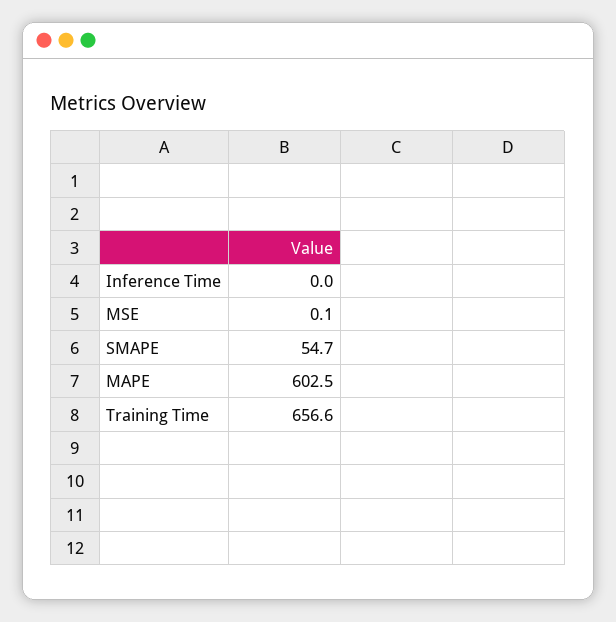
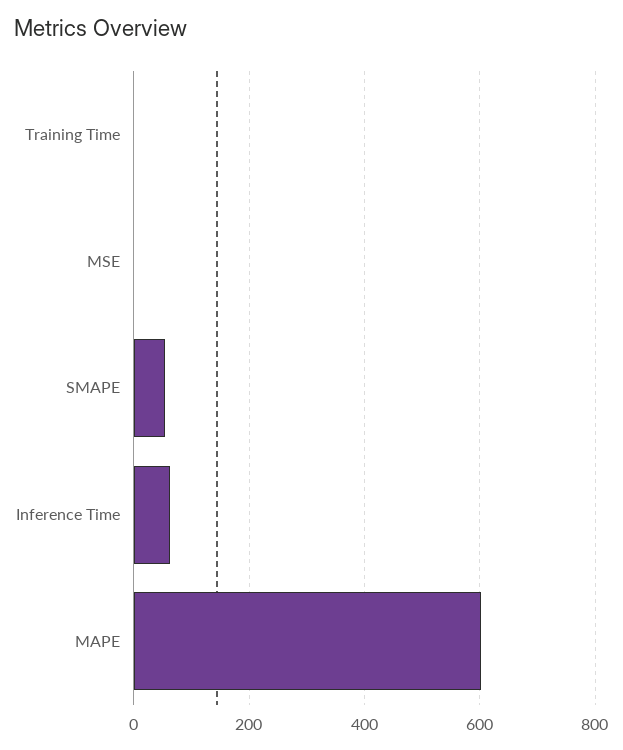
Inference Time: 0 -> 60
Training Time: 656.6 -> 0

